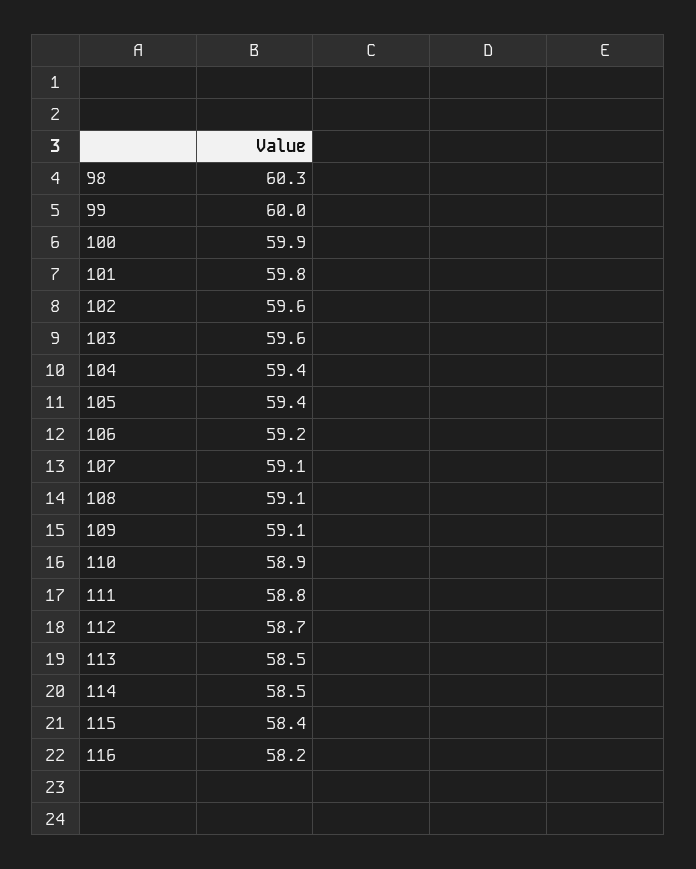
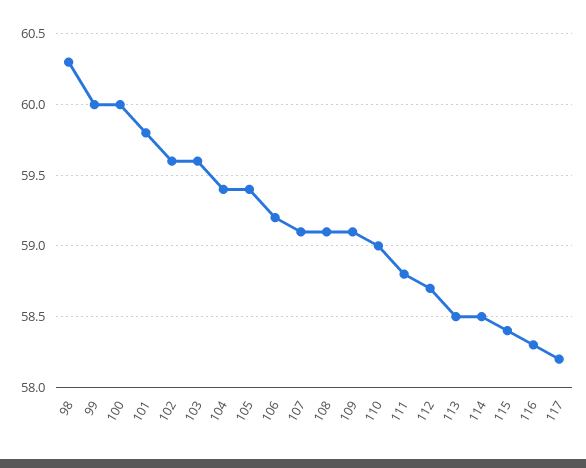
100: 59.9 -> 60
110: 58.9 -> 59
116: 58.2 -> 58.3
117: none -> 58.2

